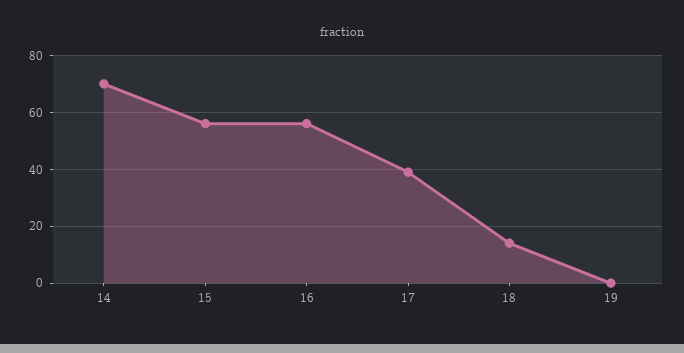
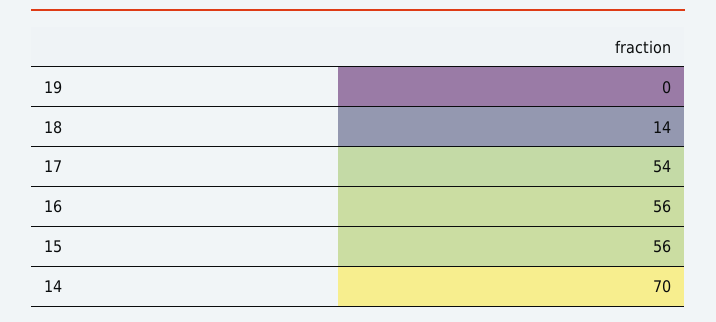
17: 40 -> 54

